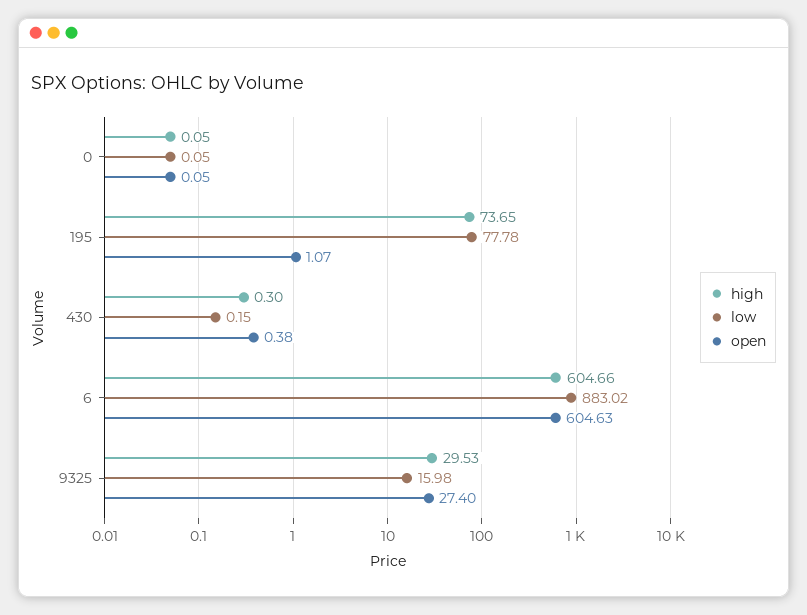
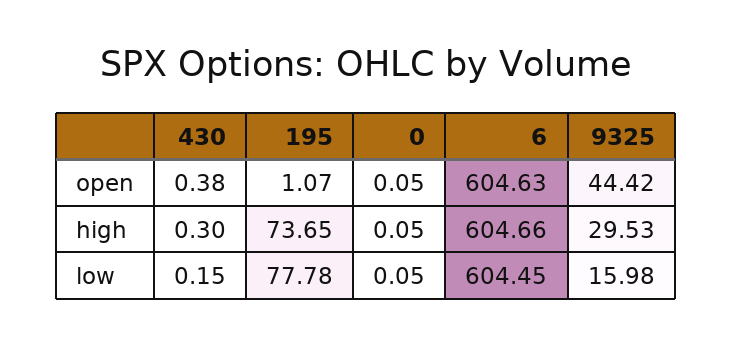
low, 6: 883.02 -> 604.45
open, 9325: 27.4 -> 44.42

